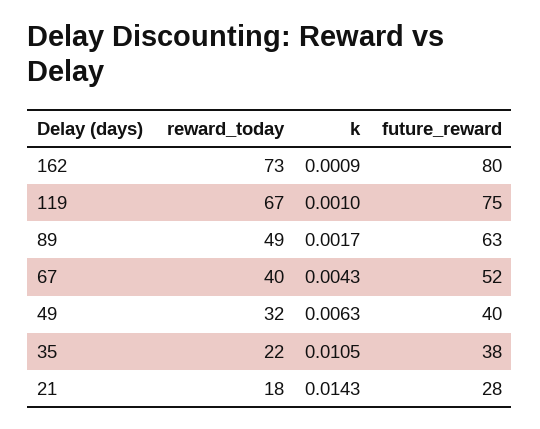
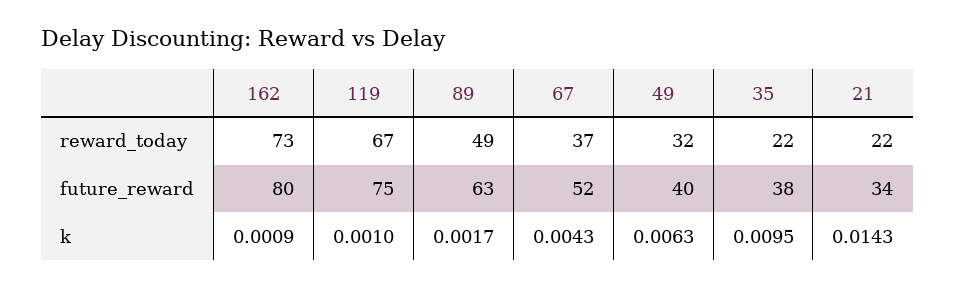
reward_today, 67: 40 -> 37
k, 35: 0.0105 -> 0.0095
reward_today, 21: 18 -> 22
future_reward, 21: 28 -> 34

